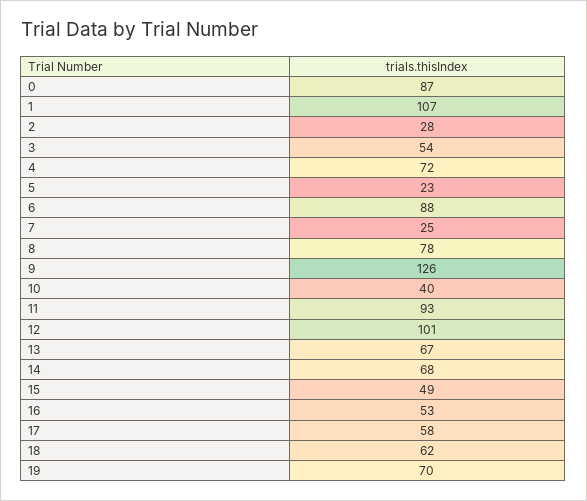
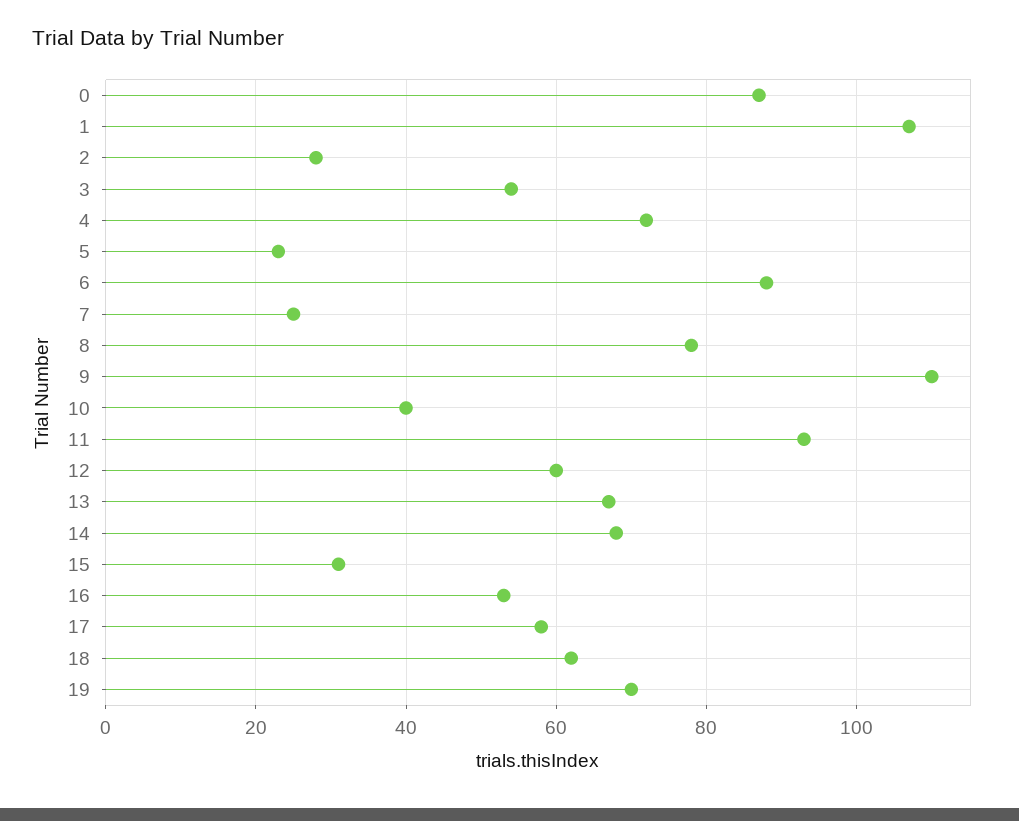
9: 126 -> 110
12: 101 -> 60
15: 49 -> 30

